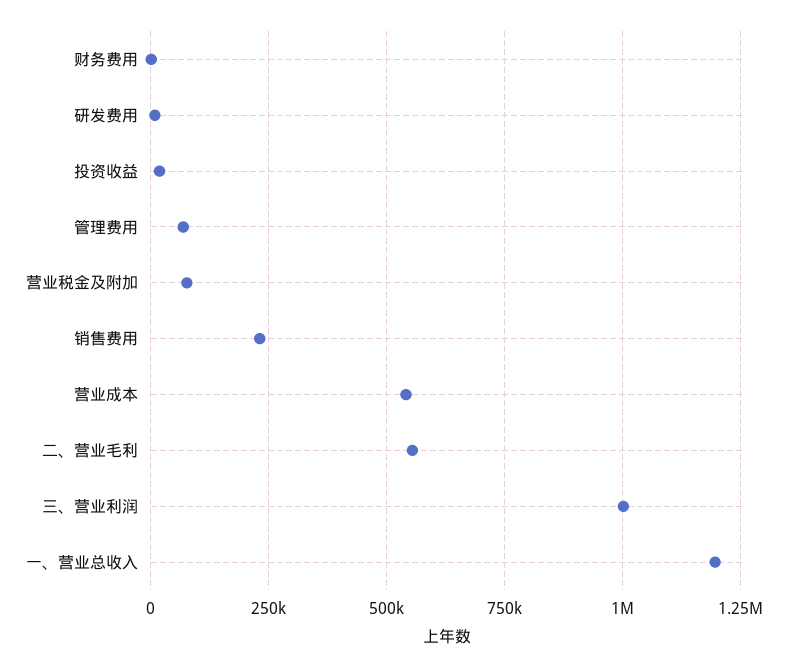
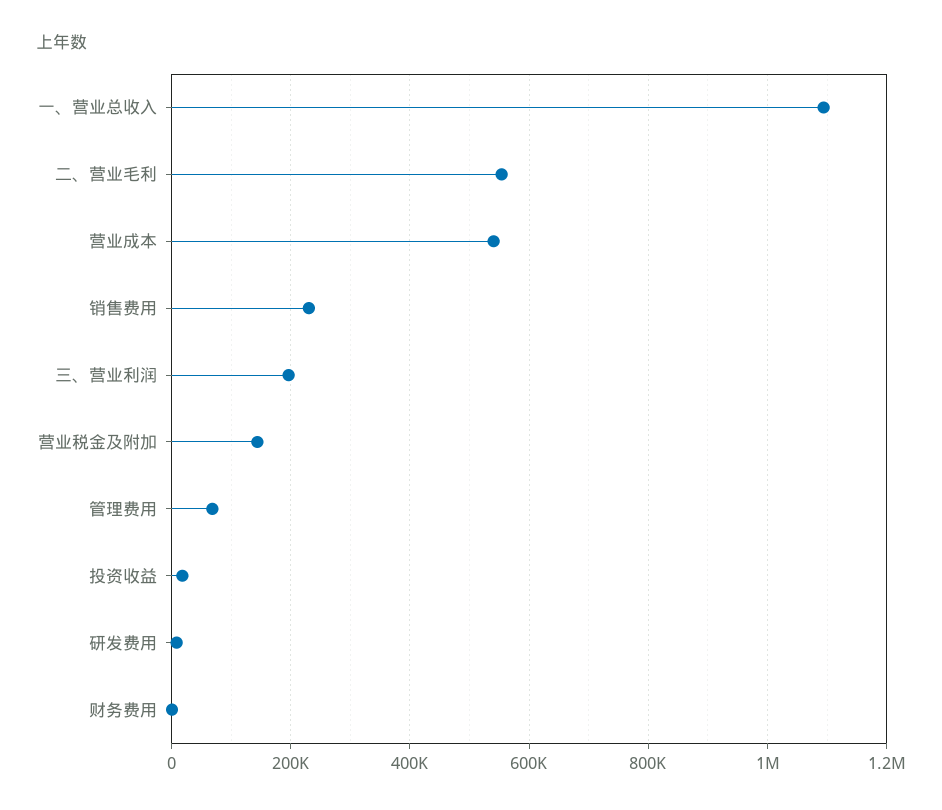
营业税金及附加: 75000 -> 140000
三、营业利润: 1000000 -> 200000
一、营业总收入: 1200000 -> 1100000

